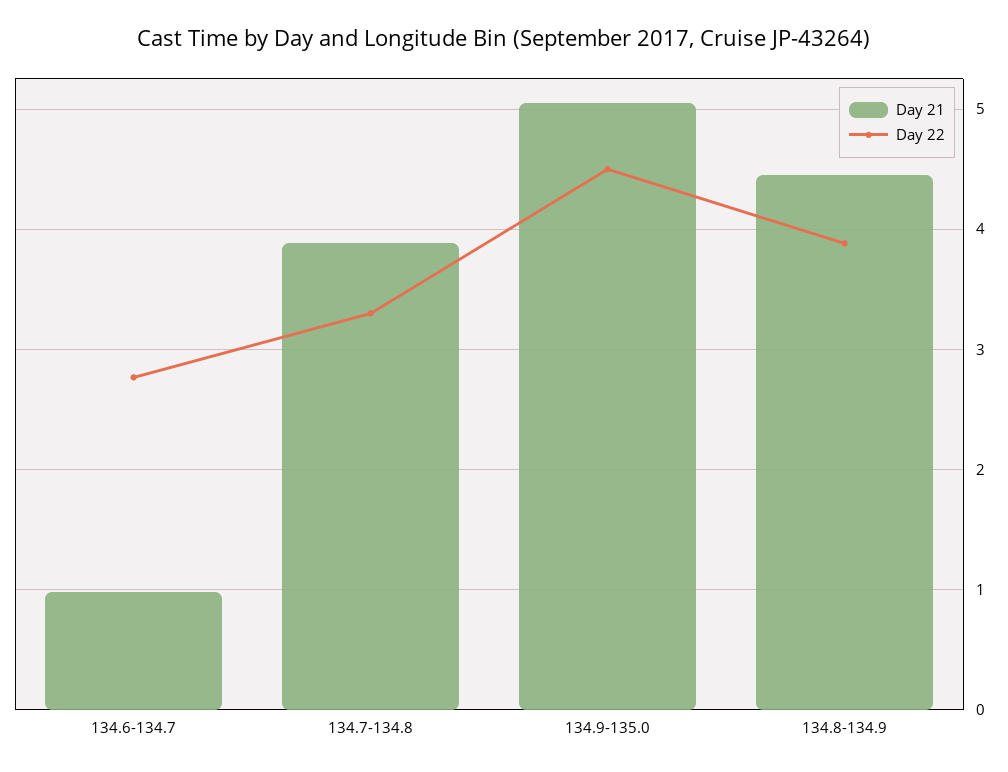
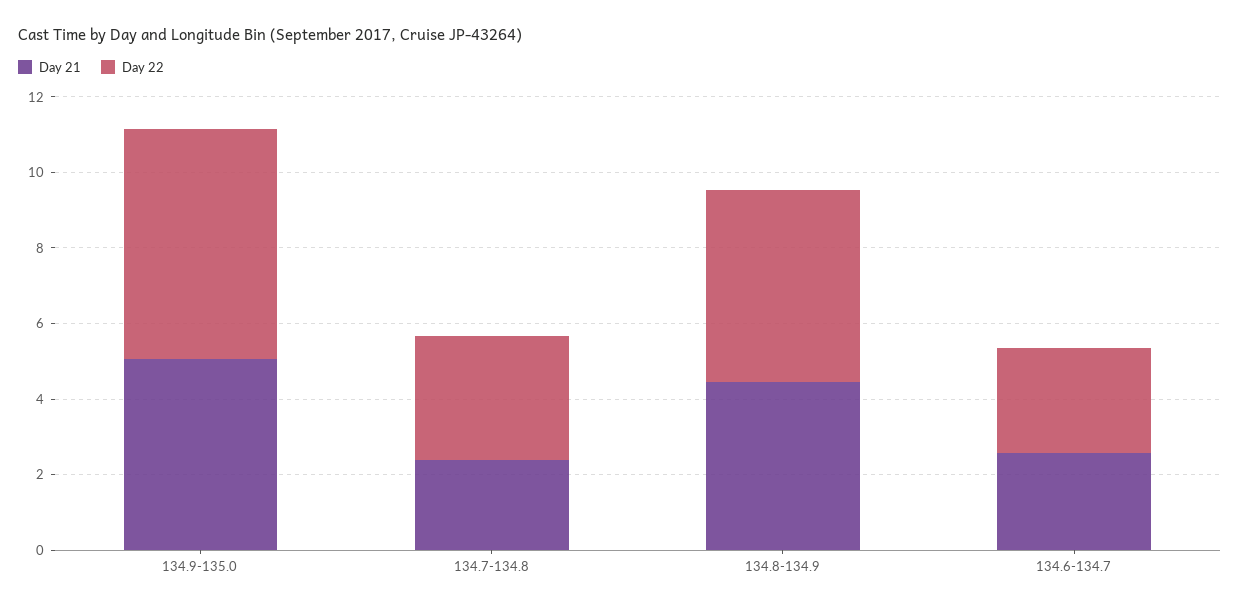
Day 21, 134.6-134.7: 1 -> 2.5
Day 21, 134.7-134.8: 3.9 -> 2.5
Day 22, 134.9-135.0: 4.5 -> 6
Day 22, 134.8-134.9: 3.9 -> 5

